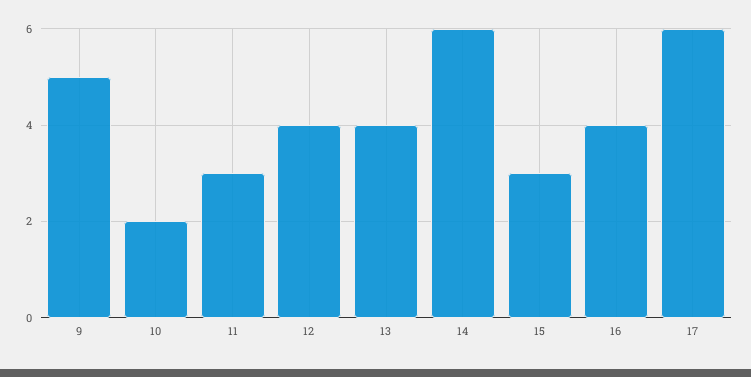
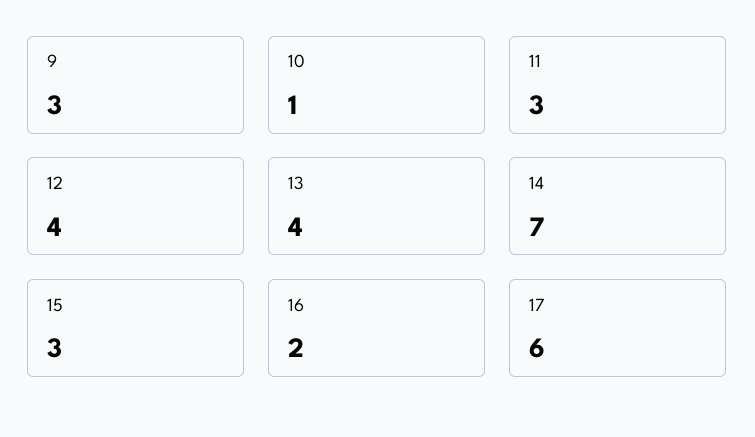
9: 5 -> 3
10: 2 -> 1
14: 6 -> 7
16: 4 -> 2

